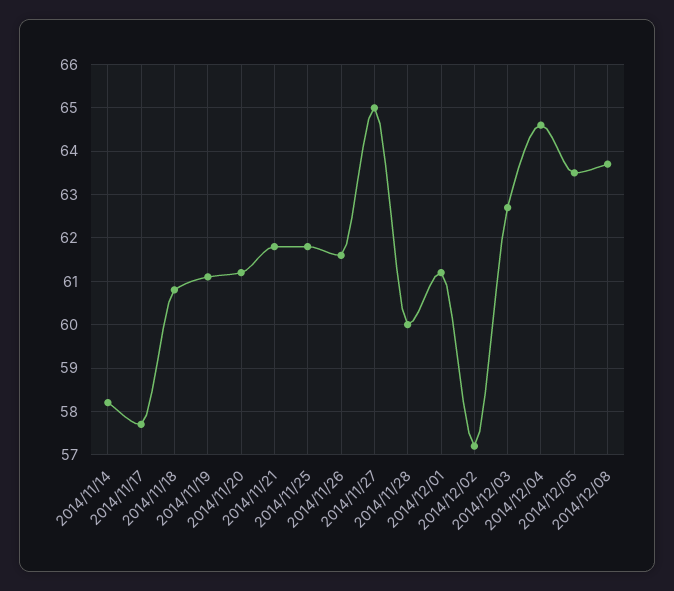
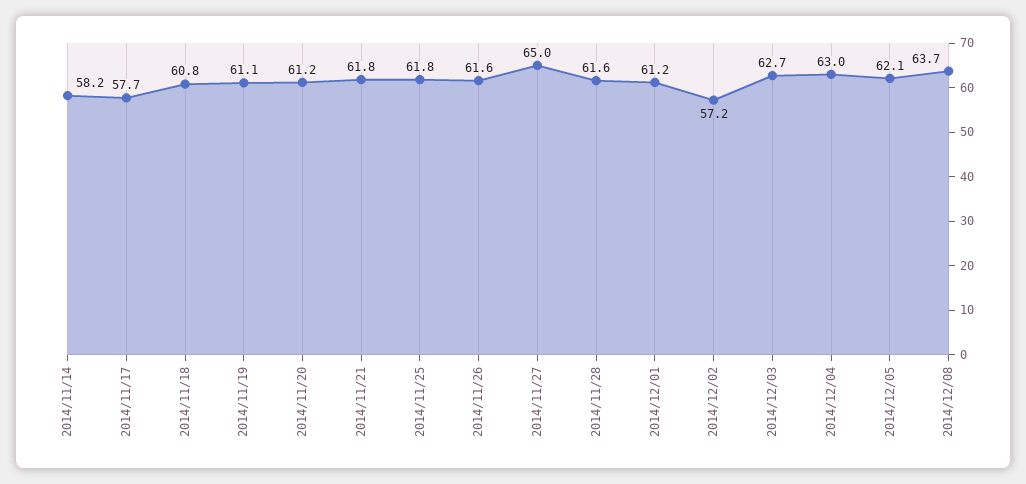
2014/11/28: 60 -> 61.6
2014/12/04: 64.5 -> 63
2014/12/05: 63.5 -> 62.1

